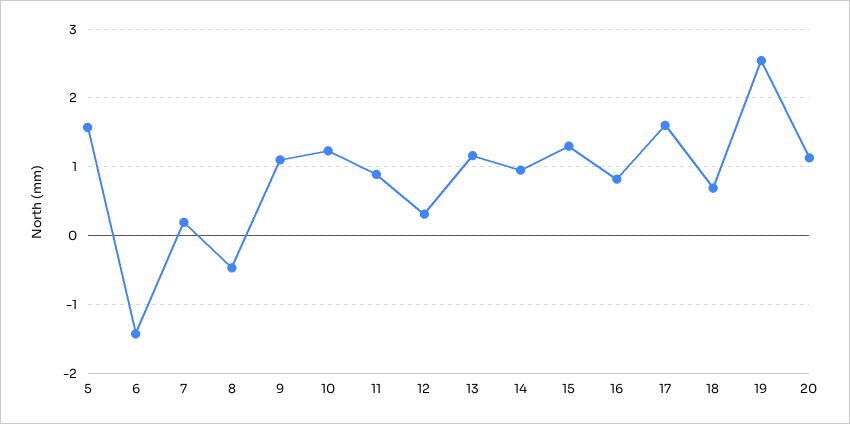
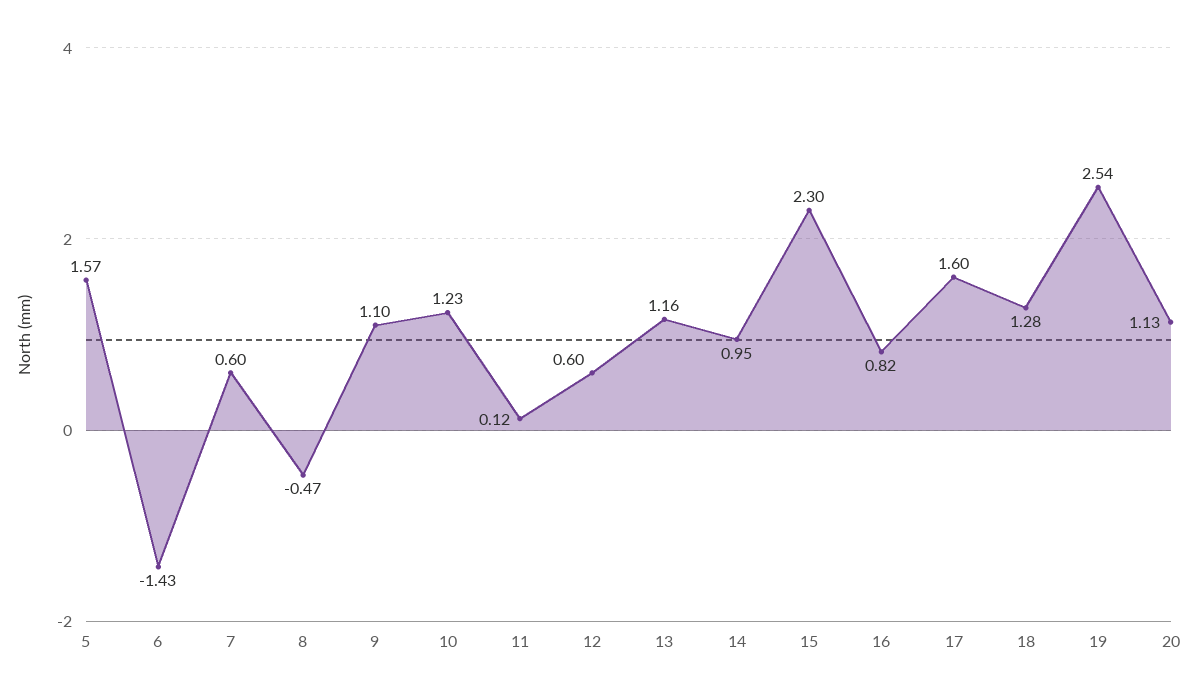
7: 0.2 -> 0.6
11: 0.9 -> 0.12
12: 0.3 -> 0.6
15: 1.3 -> 2.3
18: 0.7 -> 1.28

